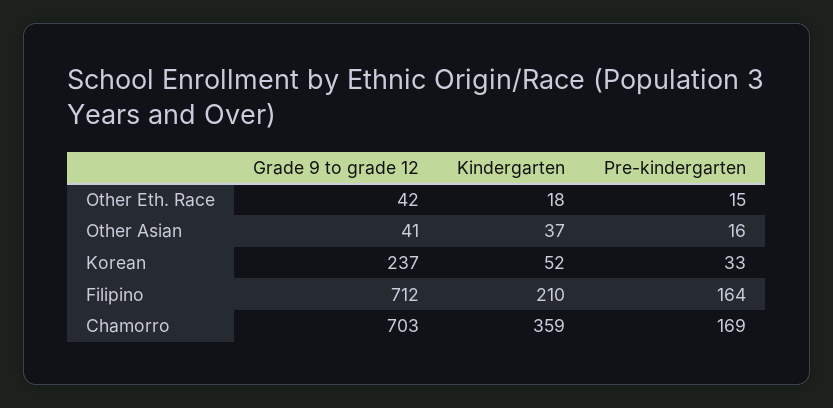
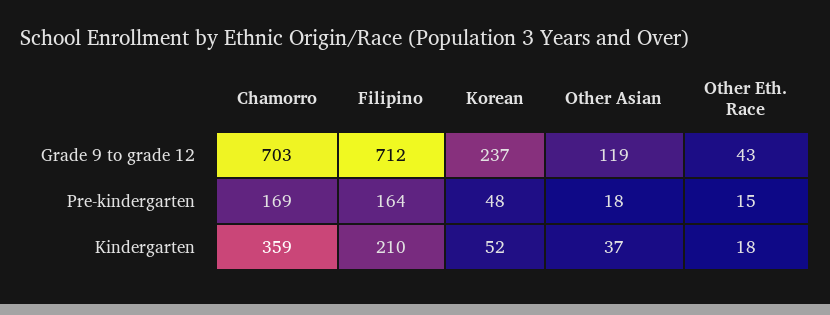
Grade 9 to grade 12, Other Eth. Race: 42 -> 43
Grade 9 to grade 12, Other Asian: 41 -> 119
Pre-kindergarten, Other Asian: 16 -> 18
Pre-kindergarten, Korean: 33 -> 48

